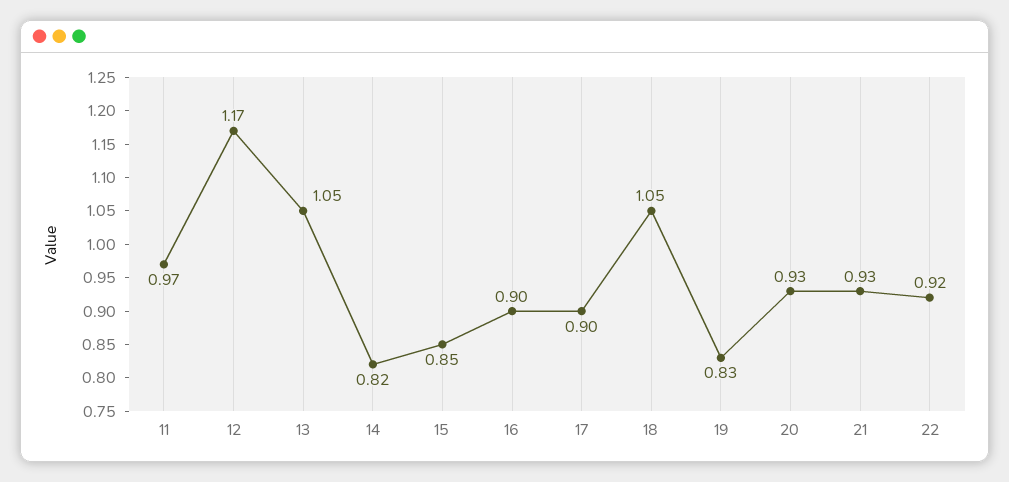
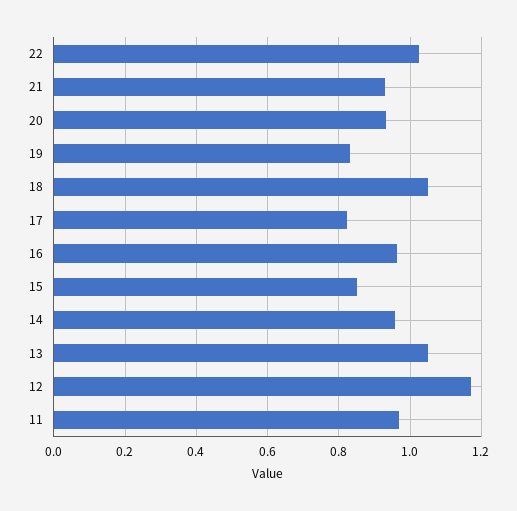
14: 0.82 -> 0.96
16: 0.9 -> 0.96
17: 0.9 -> 0.82
22: 0.92 -> 1.02

